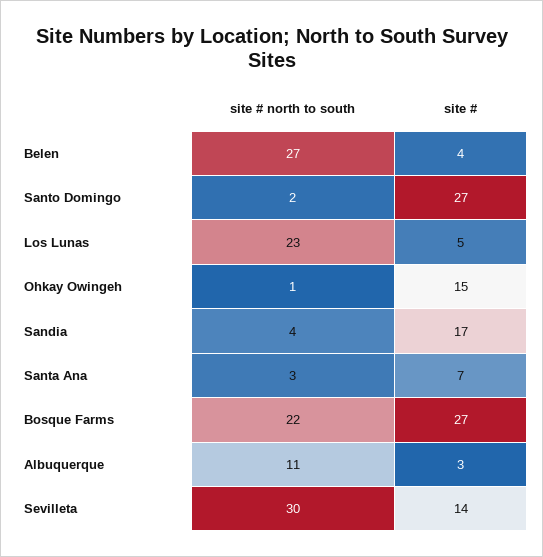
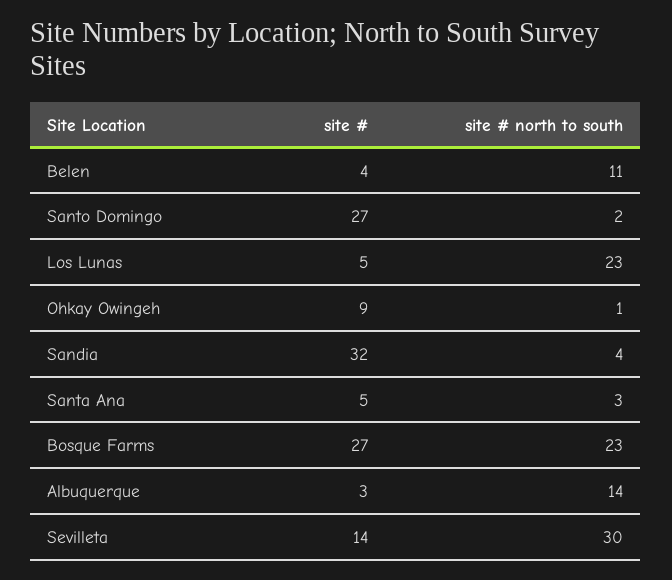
site # north to south, Belen: 27 -> 11
site #, Ohkay Owingeh: 15 -> 9
site #, Sandia: 17 -> 32
site #, Santa Ana: 7 -> 5
site # north to south, Bosque Farms: 22 -> 23
site # north to south, Albuquerque: 11 -> 14

